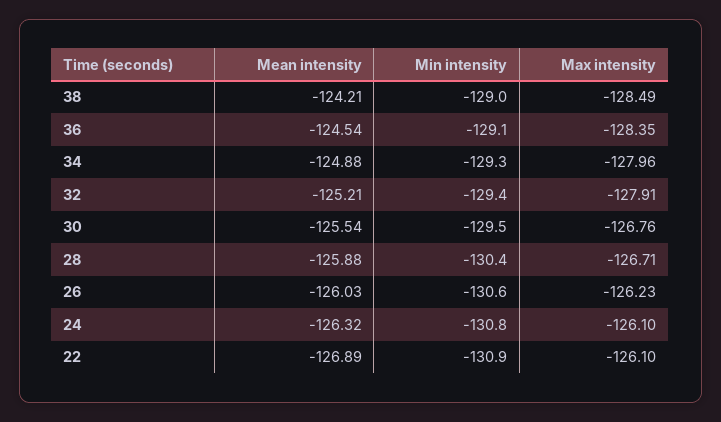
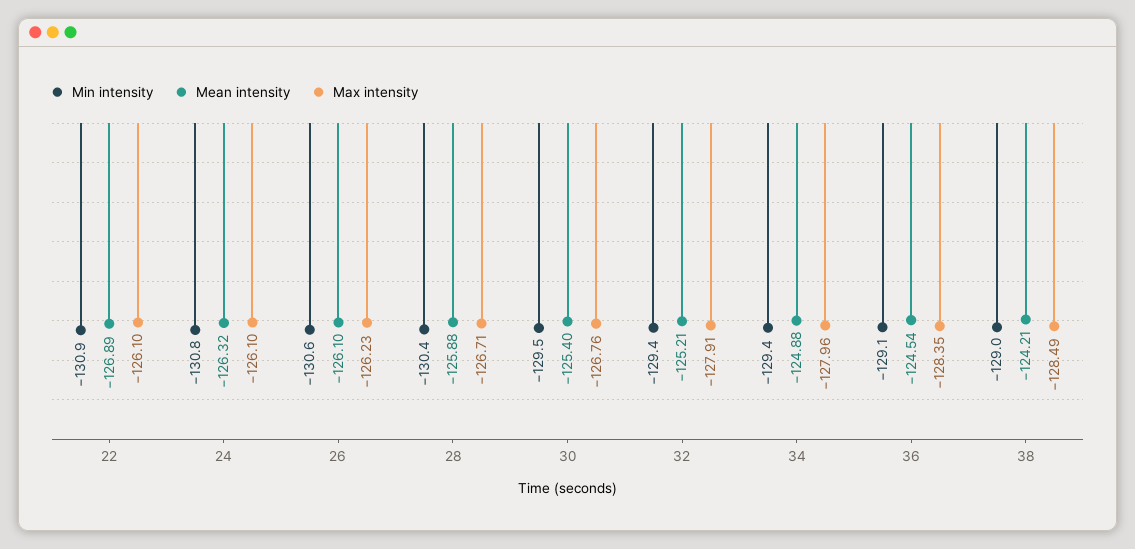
Min intensity, 34: -129.3 -> -129.4
Mean intensity, 30: -125.54 -> -125.4
Mean intensity, 26: -126.03 -> -126.1

